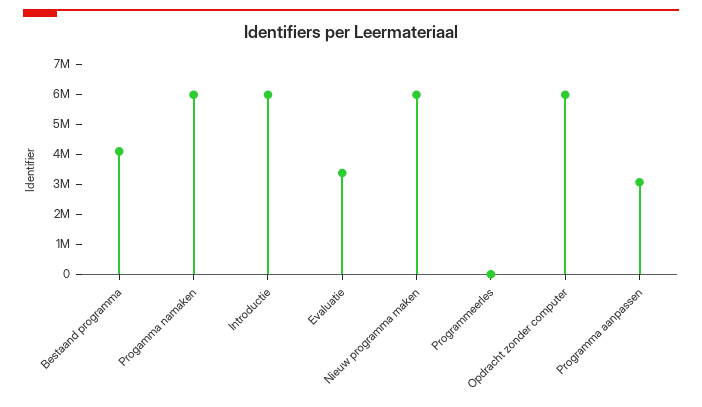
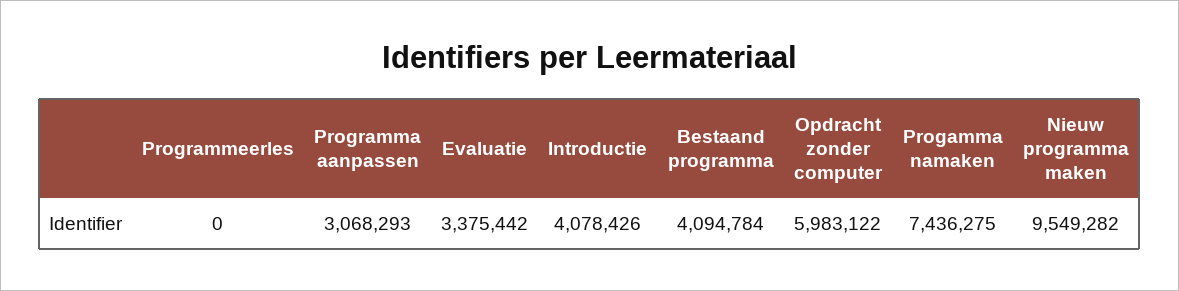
Progamma namaken: 6000000 -> 7436275
Introductie: 6000000 -> 4078426
Nieuw programma maken: 6000000 -> 9549282

